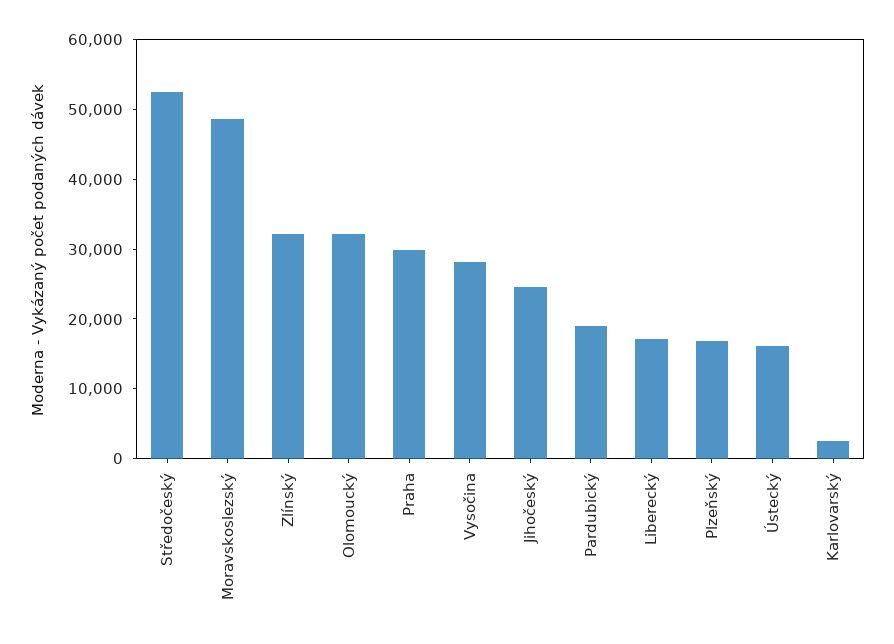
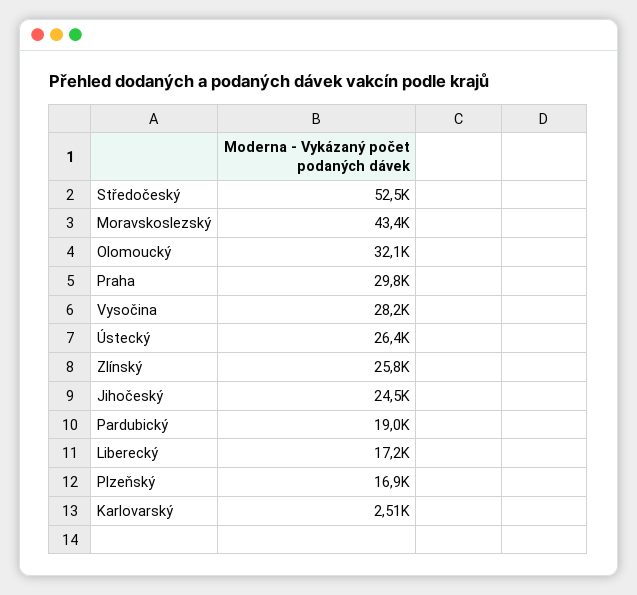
Moravskoslezský: 48000 -> 43400
Zlínský: 32000 -> 25800
Ústecký: 16000 -> 26400

